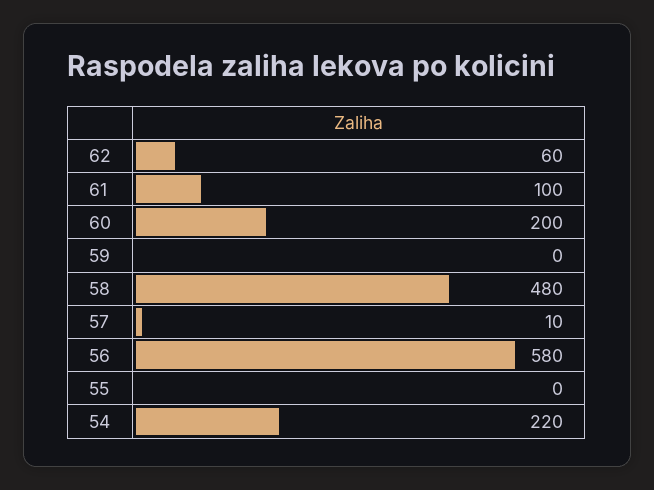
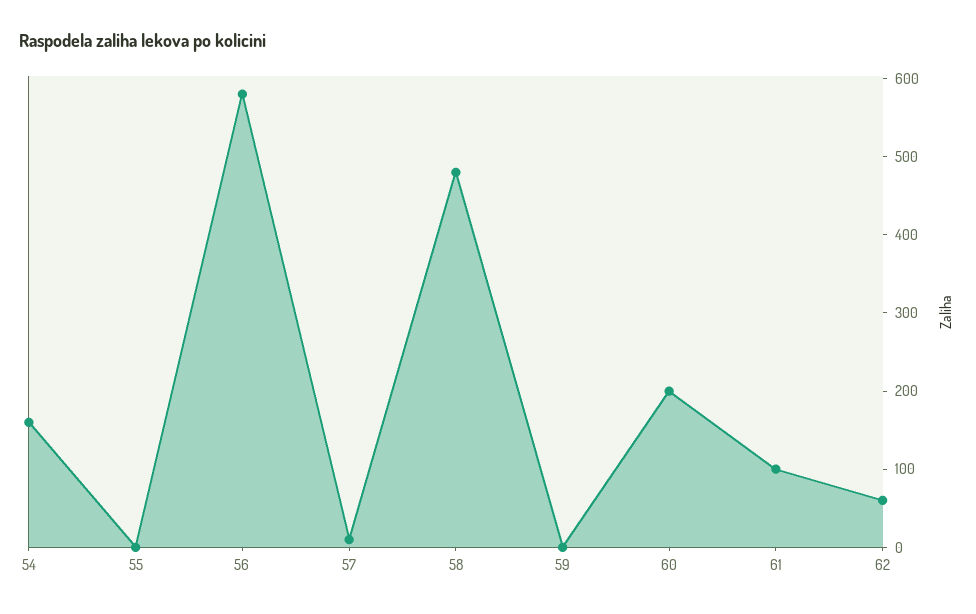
54: 220 -> 160

